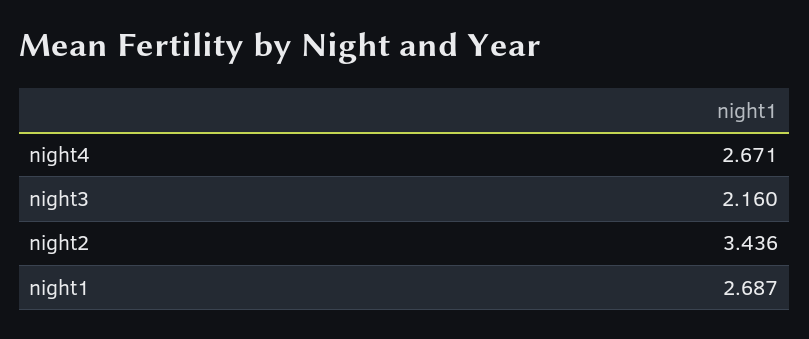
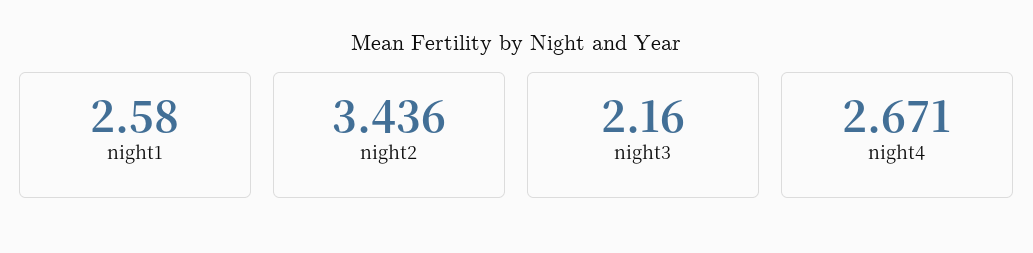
night1: 2.687 -> 2.58

